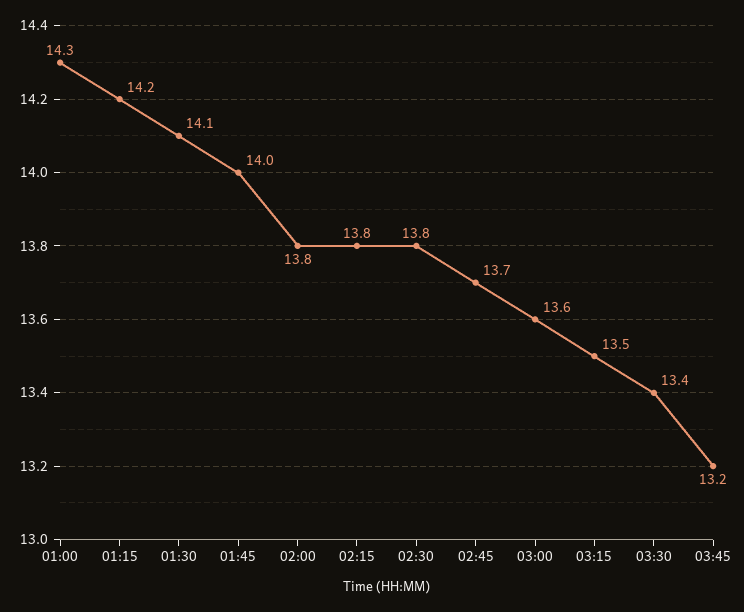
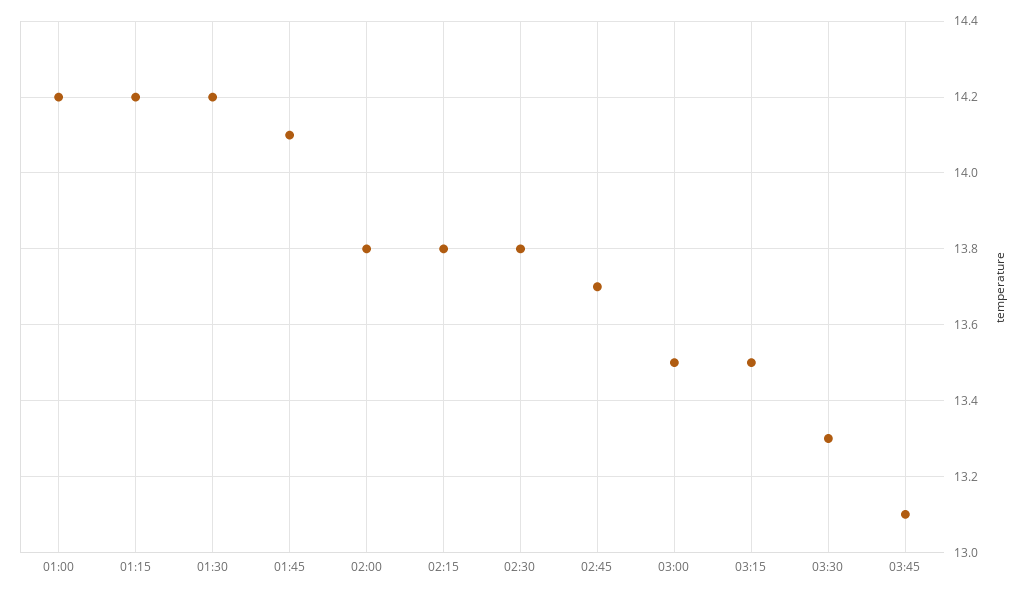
01:00: 14.3 -> 14.2
01:30: 14.1 -> 14.2
01:45: 14 -> 14.1
03:00: 13.6 -> 13.5
03:30: 13.4 -> 13.3
03:45: 13.2 -> 13.1

